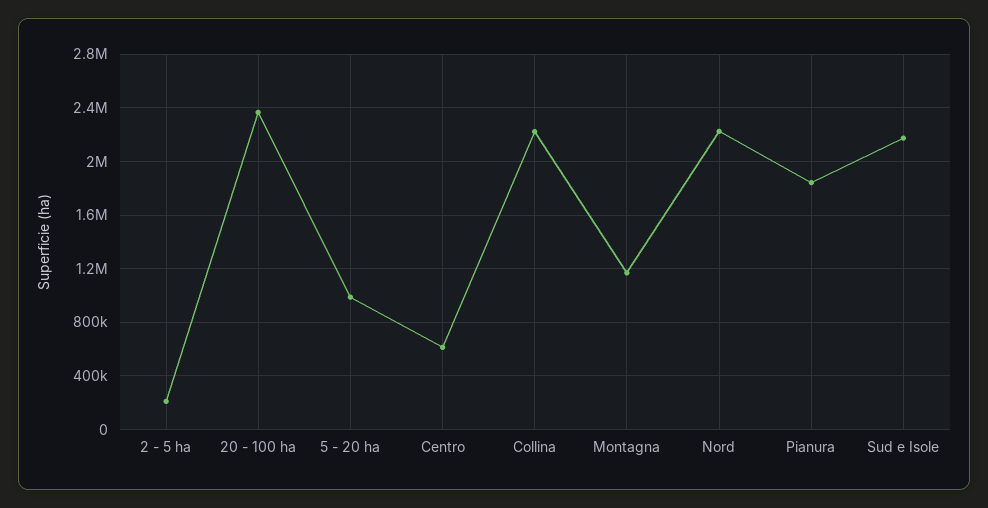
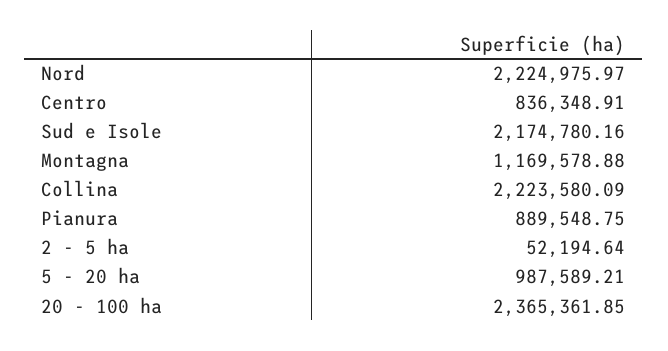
2 - 5 ha: 200000 -> 52194.64
Centro: 600000 -> 836348.91
Pianura: 1850000 -> 889548.75

